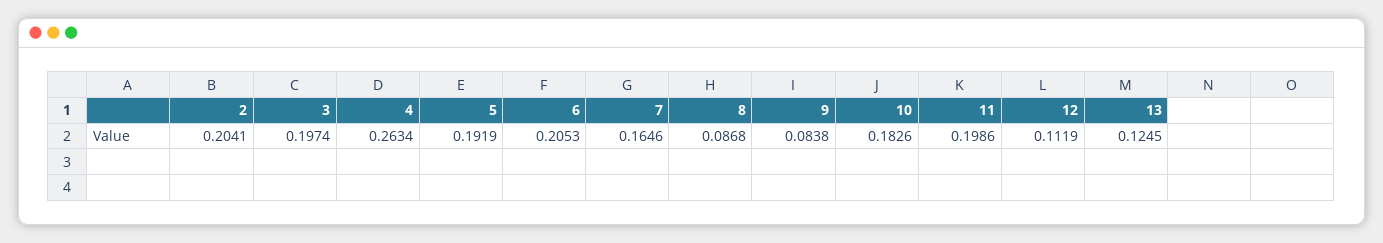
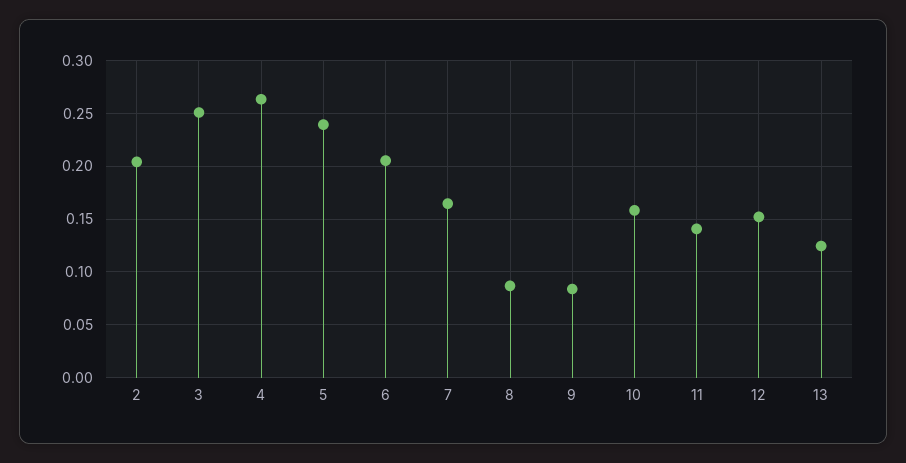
3: 0.1974 -> 0.25
5: 0.1919 -> 0.24
10: 0.1826 -> 0.16
11: 0.1986 -> 0.14
12: 0.1119 -> 0.15

